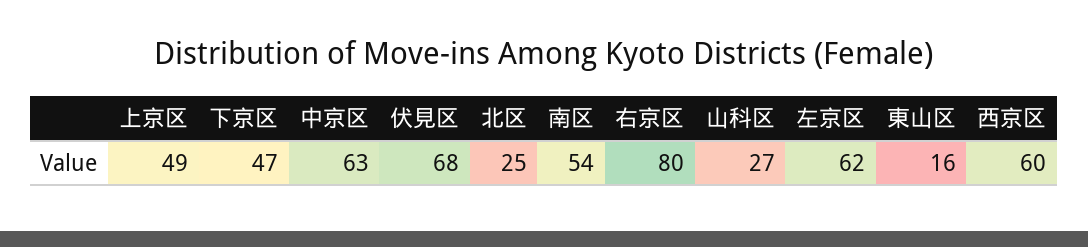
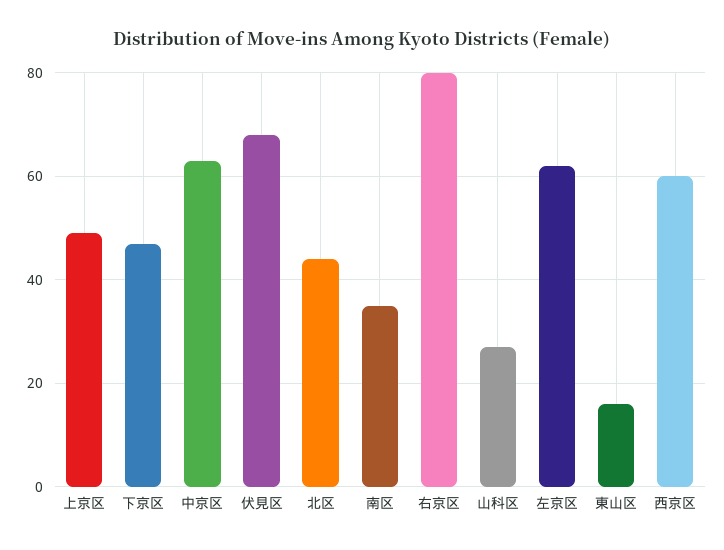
北区: 25 -> 45
南区: 54 -> 35

